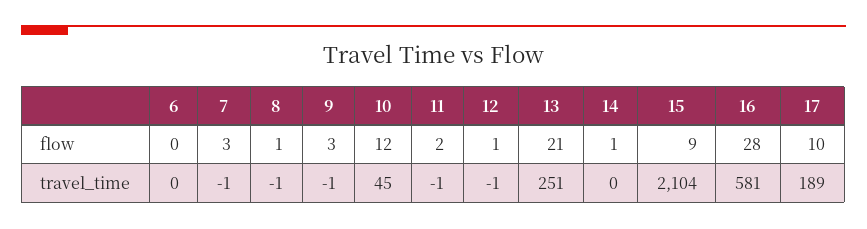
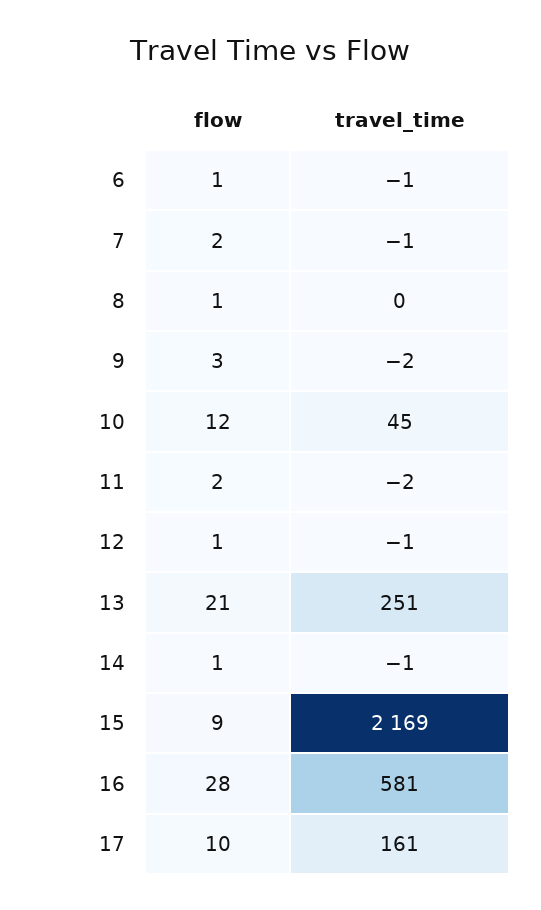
6, flow: 0 -> 1
7, flow: 3 -> 2
6, travel_time: 0 -> -1
8, travel_time: -1 -> 0
9, travel_time: -1 -> -2
11, travel_time: -1 -> -2
14, travel_time: 0 -> -1
15, travel_time: 2104 -> 2169
17, travel_time: 189 -> 161

